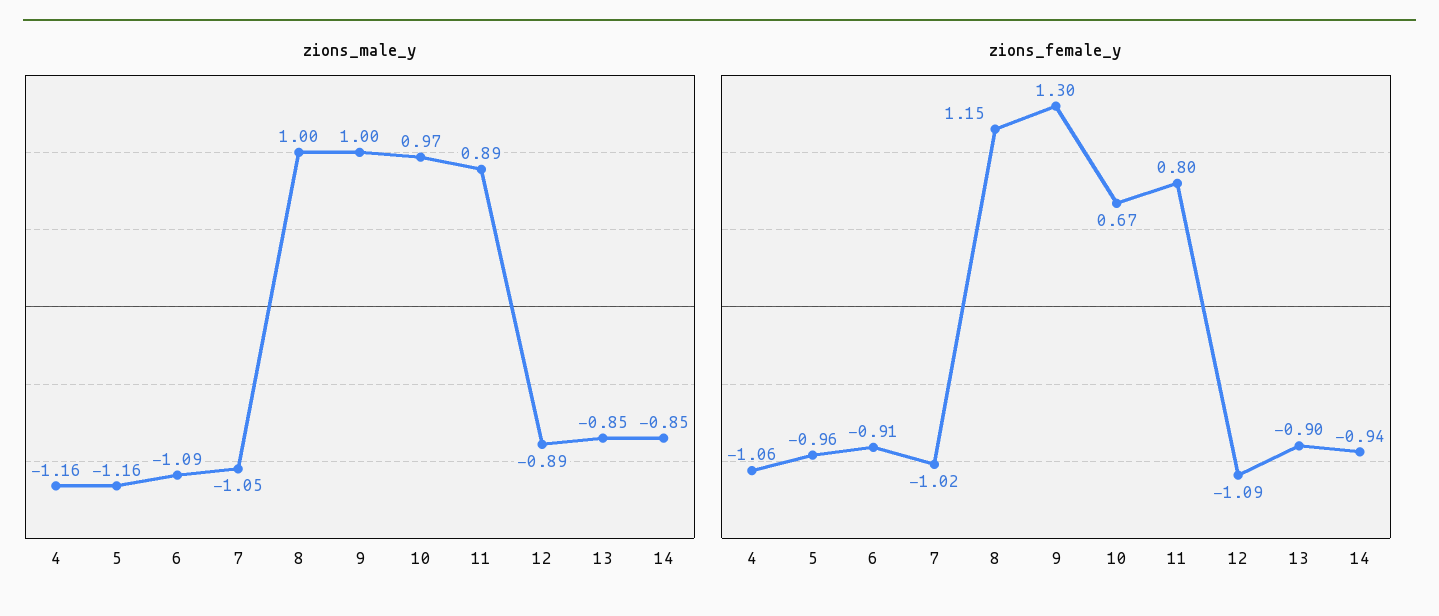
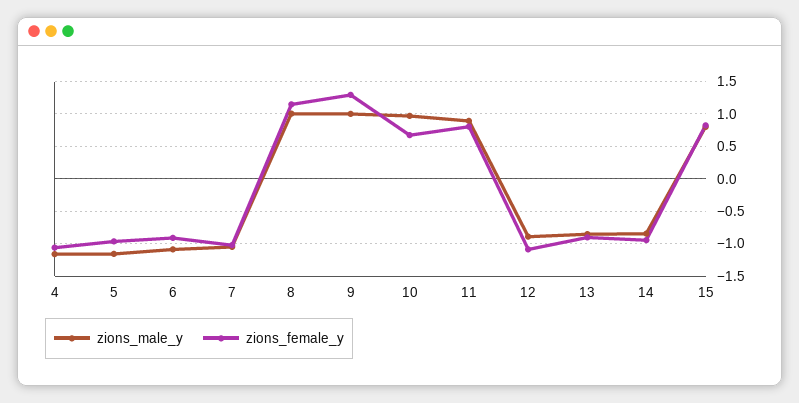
zions_male_y, 15: none -> 0.8
zions_female_y, 15: none -> 0.8

